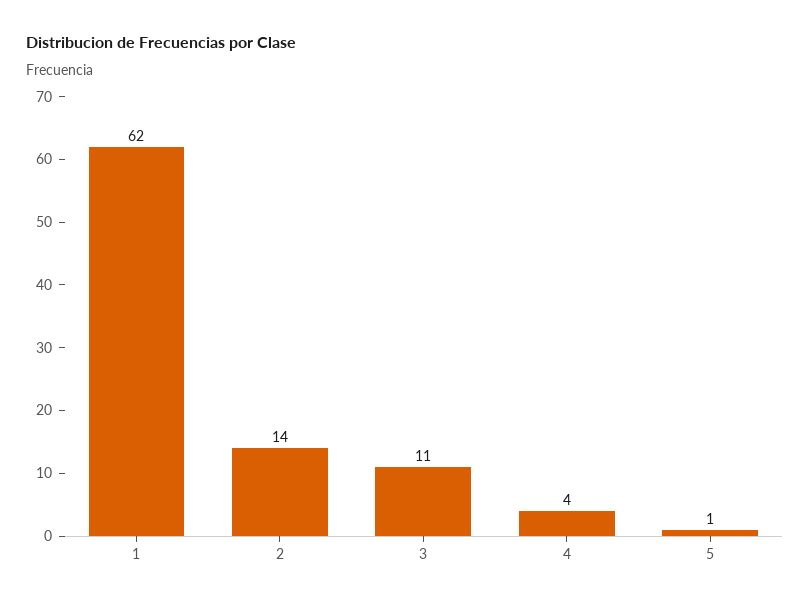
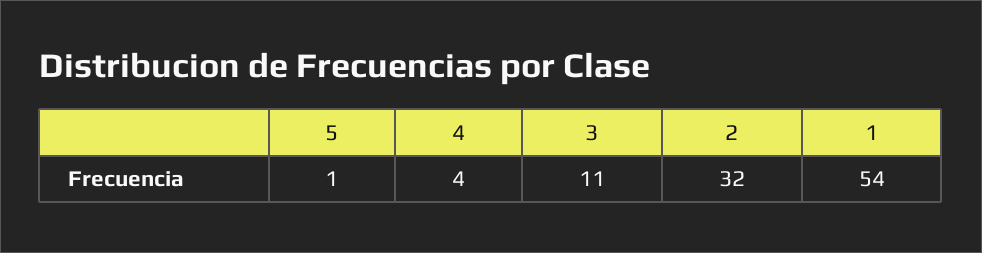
1: 62 -> 54
2: 14 -> 32

